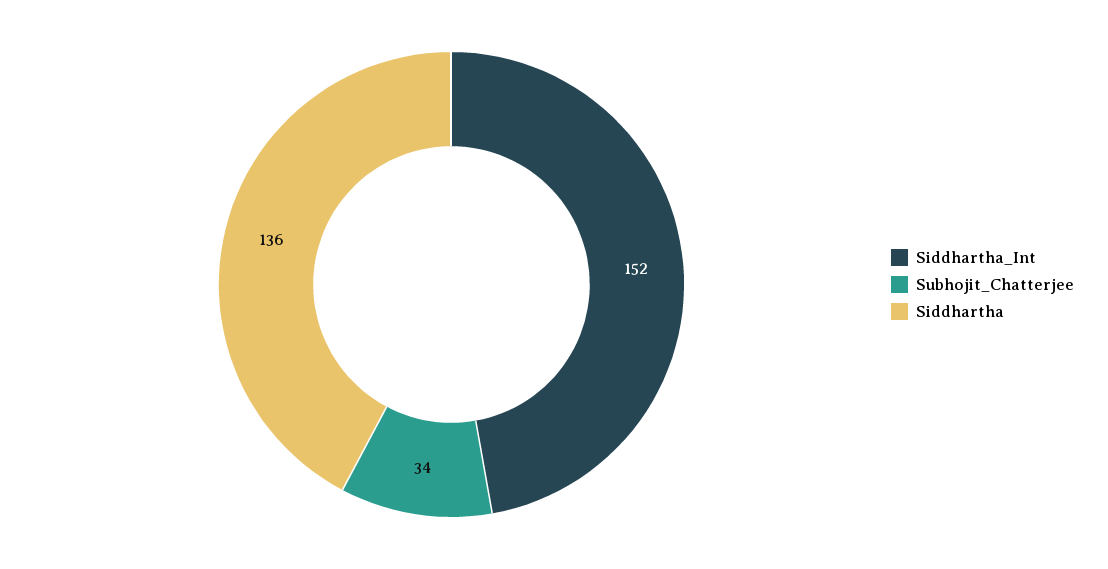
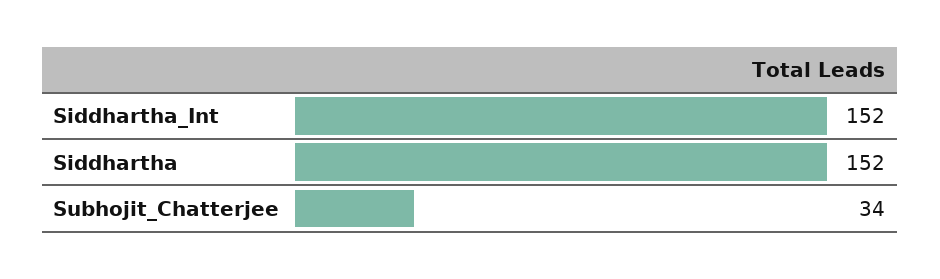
Siddhartha: 136 -> 152

